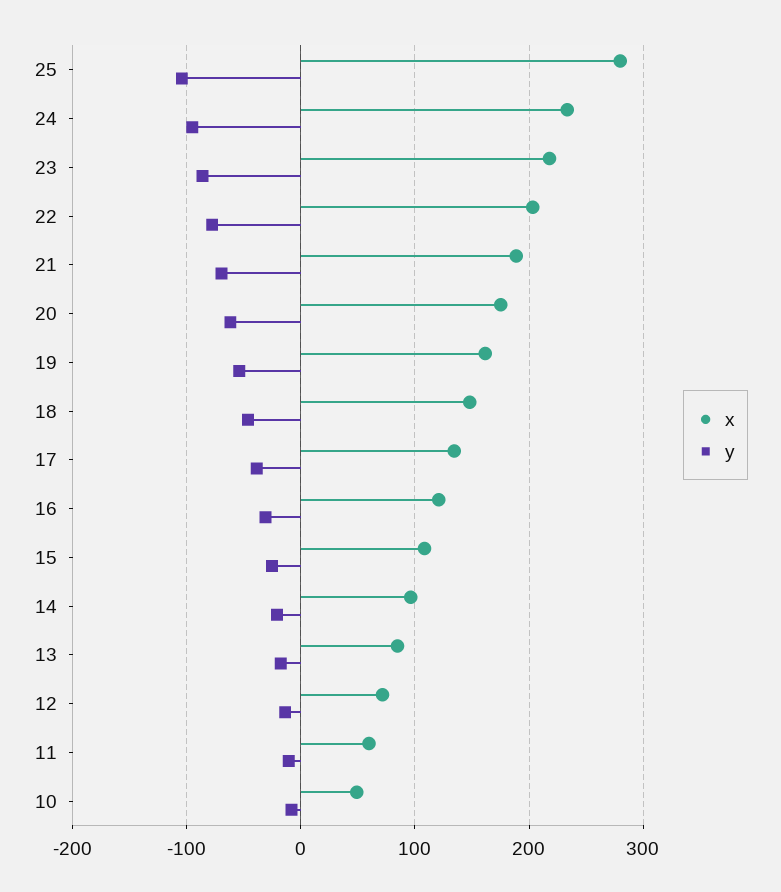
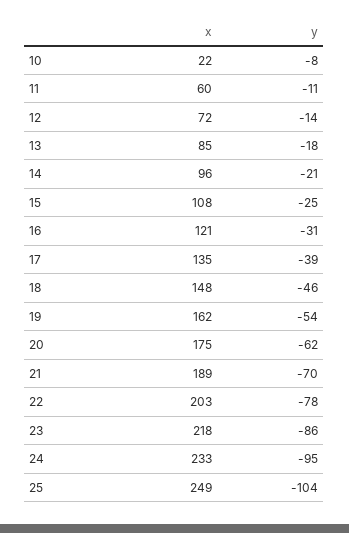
x, 25: 280 -> 249
x, 10: 50 -> 22

